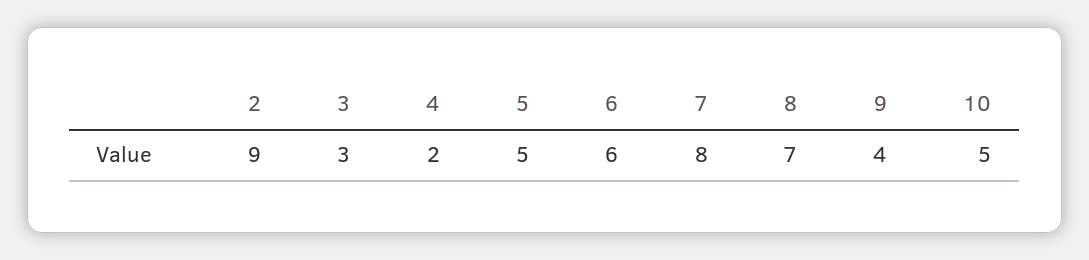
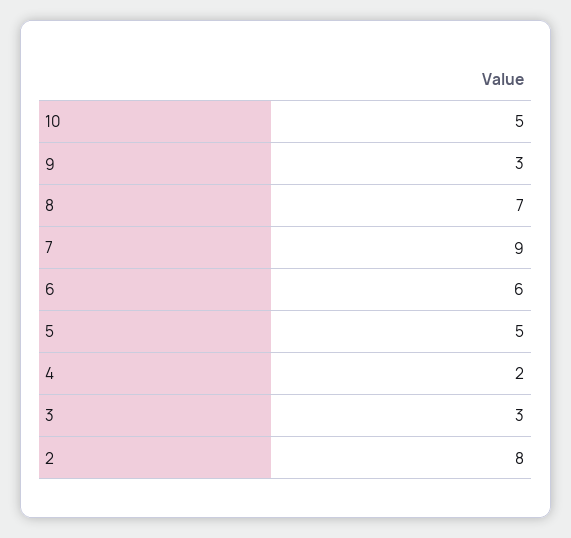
2: 9 -> 8
7: 8 -> 9
9: 4 -> 3

